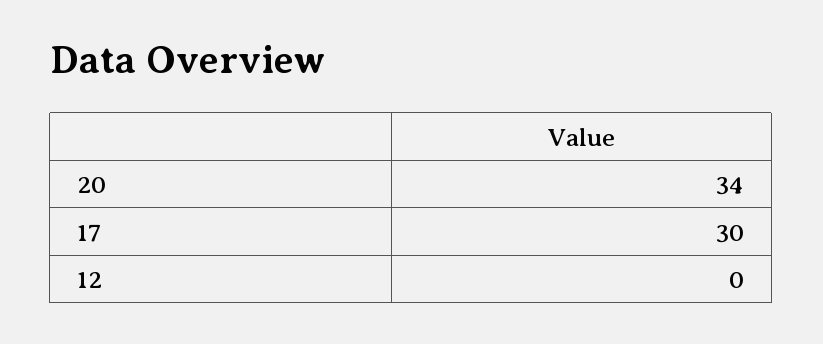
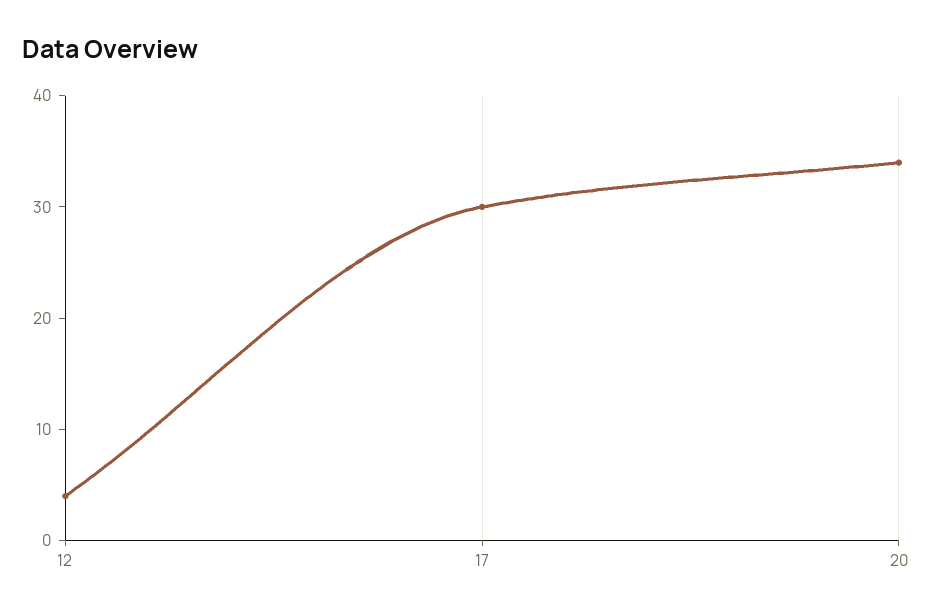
12: 0 -> 4

